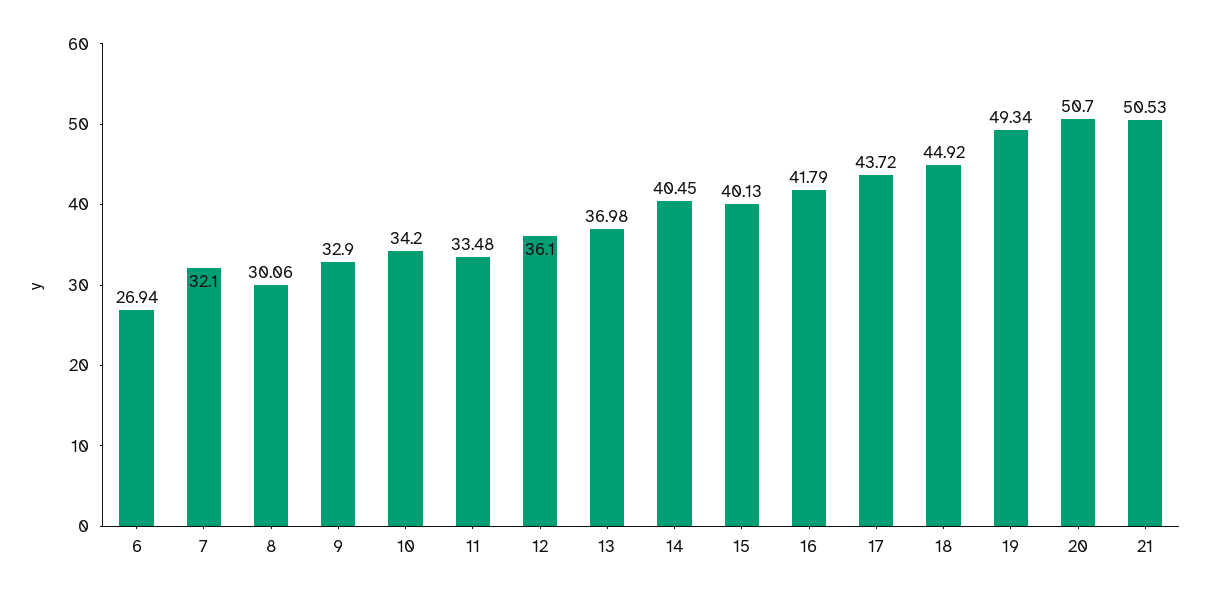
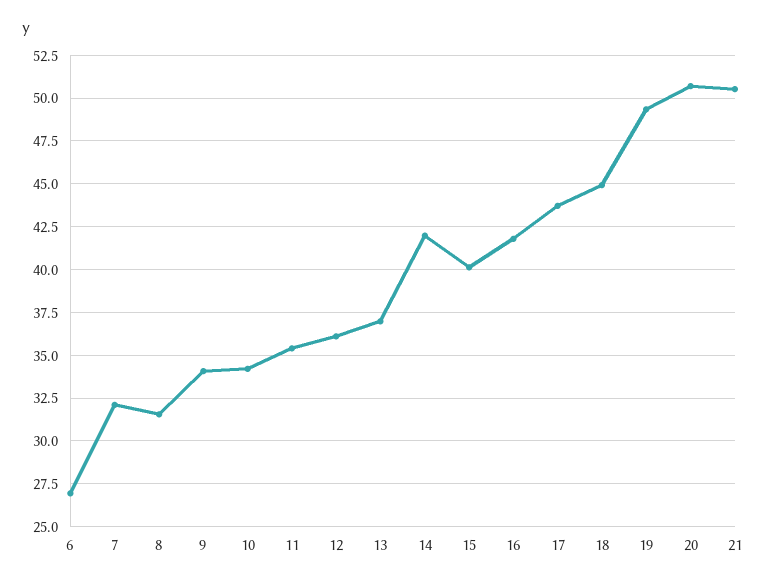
8: 30.06 -> 31.5
9: 32.9 -> 34
11: 33.48 -> 35.5
14: 40.45 -> 42

